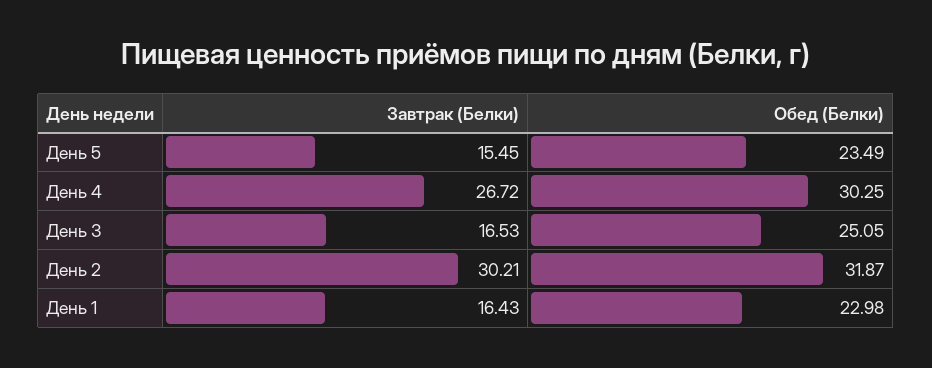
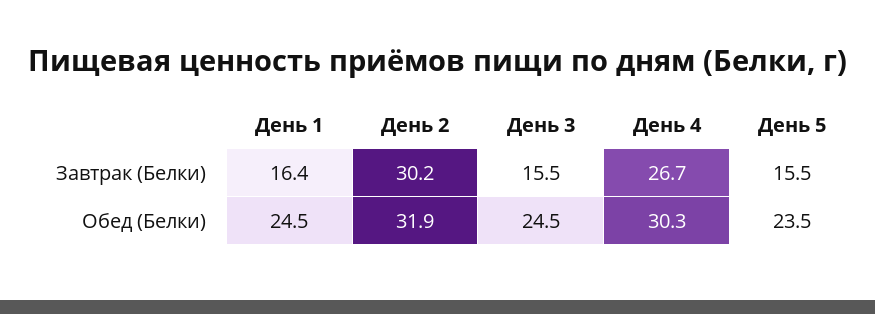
Завтрак (Белки), День 3: 16.53 -> 15.5
Обед (Белки), День 3: 25.05 -> 24.5
Обед (Белки), День 1: 22.98 -> 24.5

